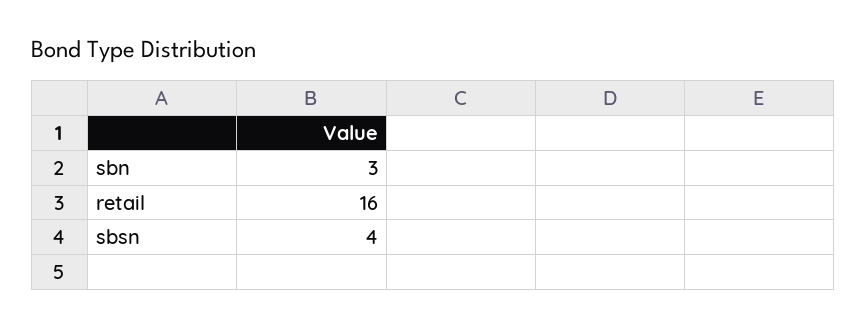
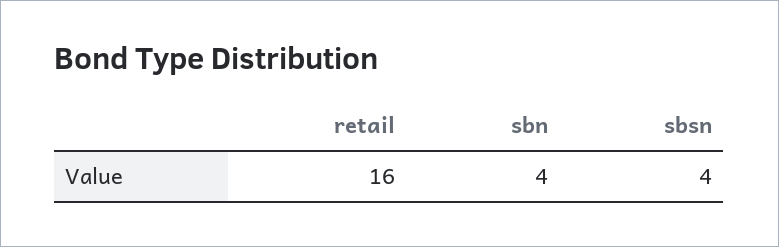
sbn: 3 -> 4

